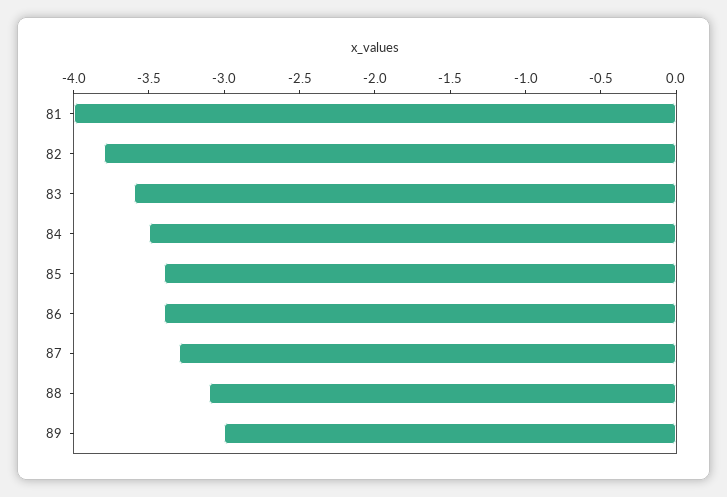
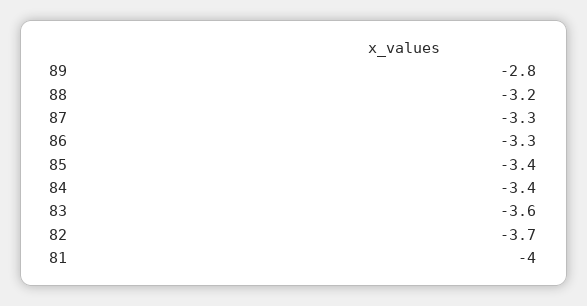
82: -3.8 -> -3.7
84: -3.5 -> -3.4
86: -3.4 -> -3.3
88: -3.1 -> -3.2
89: -3 -> -2.8

